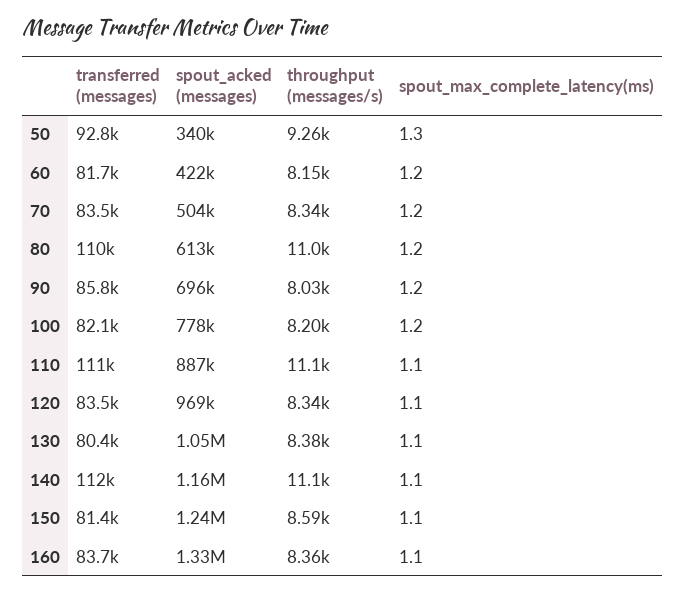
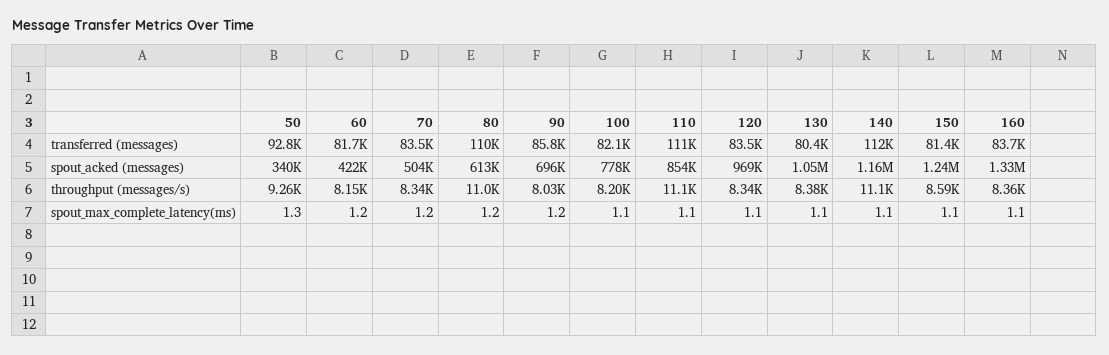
spout_max_complete_latency(ms), 100: 1.2 -> 1.1
spout_acked (messages), 110: 887000 -> 854000

